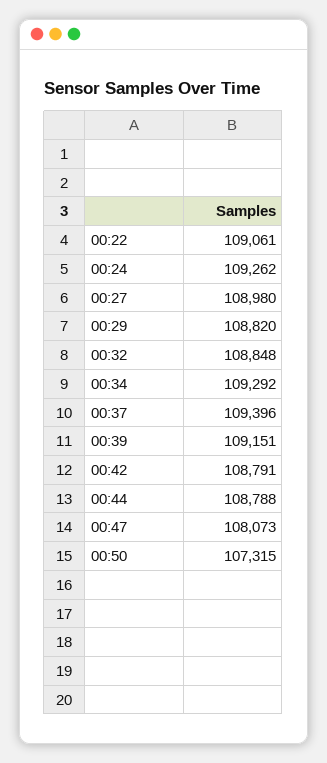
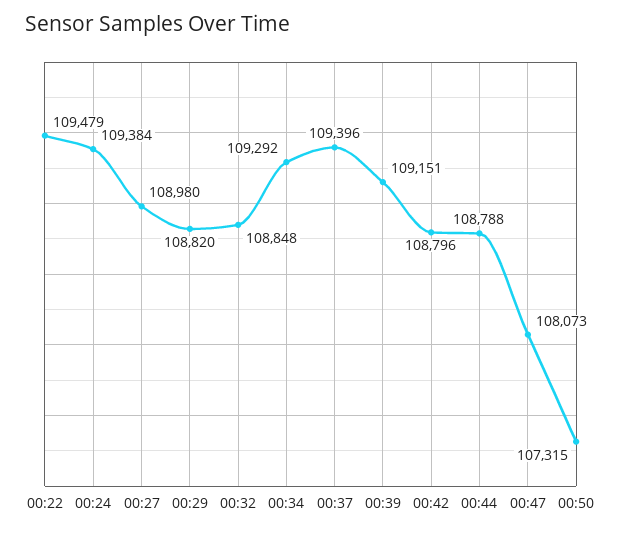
00:22: 109061 -> 109479
00:24: 109262 -> 109384
00:42: 108791 -> 108796

